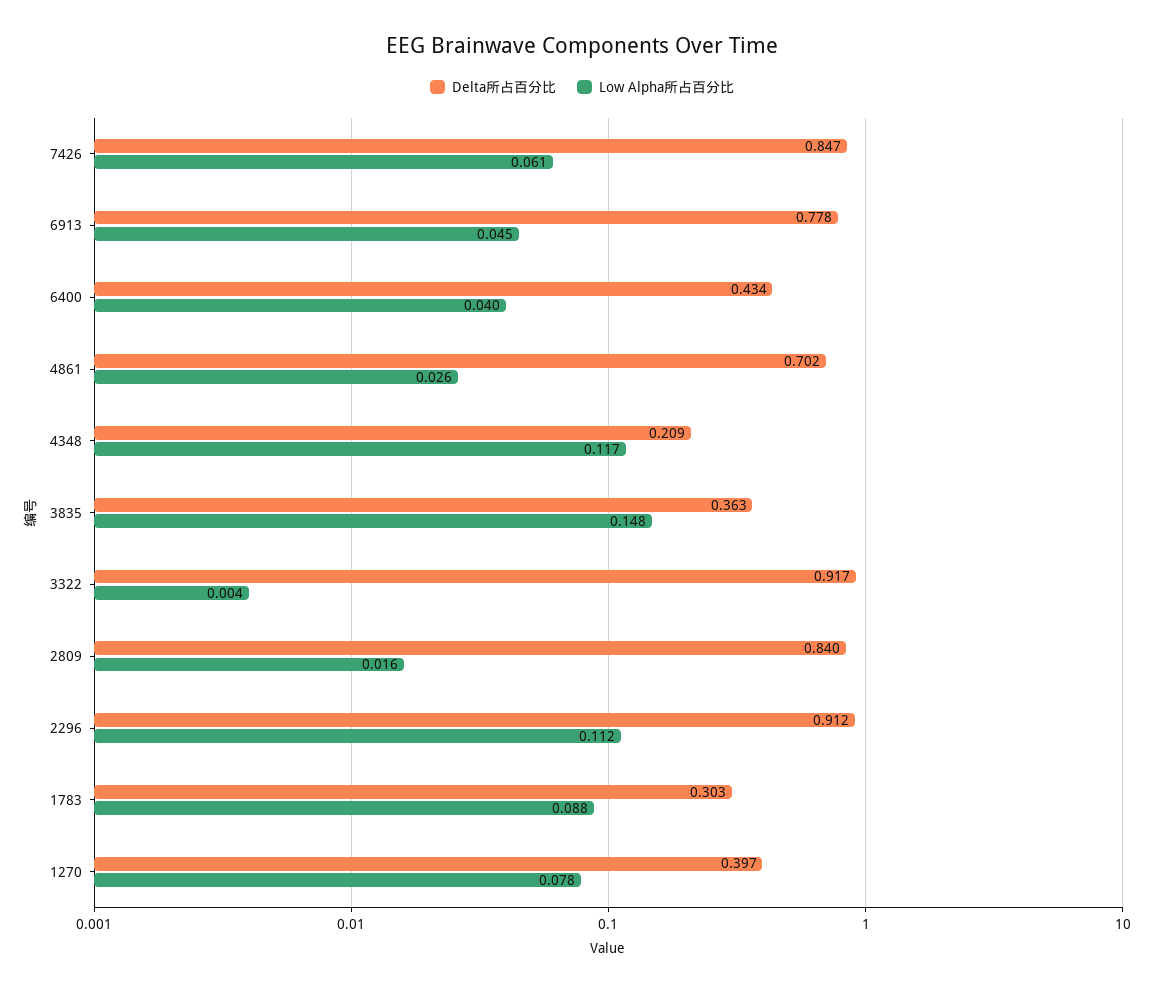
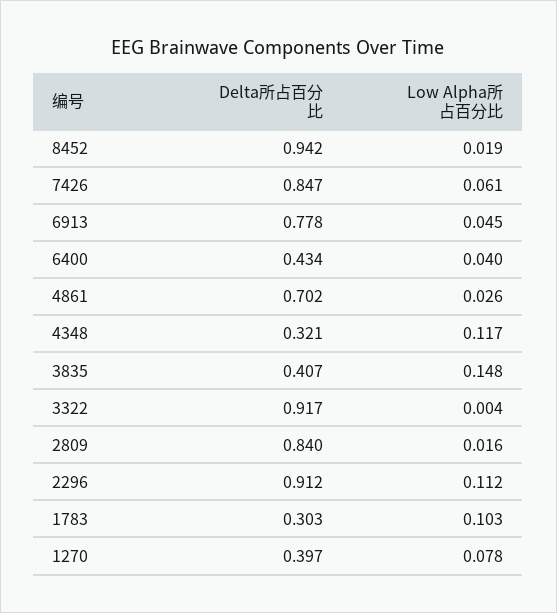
Delta所占百分比, 4348: 0.209 -> 0.321
Delta所占百分比, 3835: 0.363 -> 0.407
Low Alpha所占百分比, 1783: 0.088 -> 0.103
Delta所占百分比, 8452: none -> 0.942
Low Alpha所占百分比, 8452: none -> 0.019

